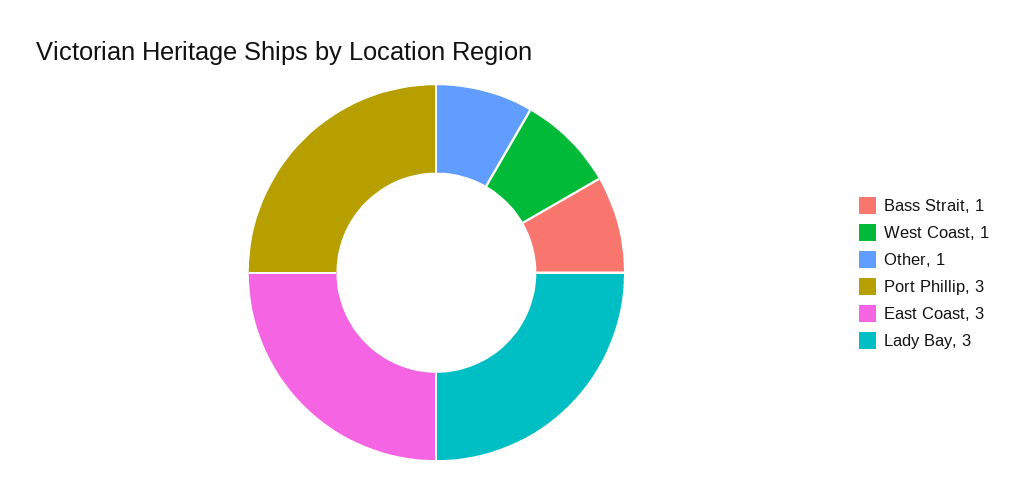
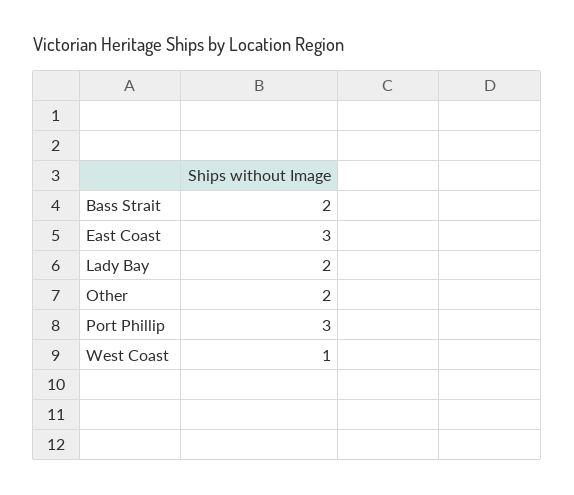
Bass Strait: 1 -> 2
Other: 1 -> 2
Lady Bay: 3 -> 2

